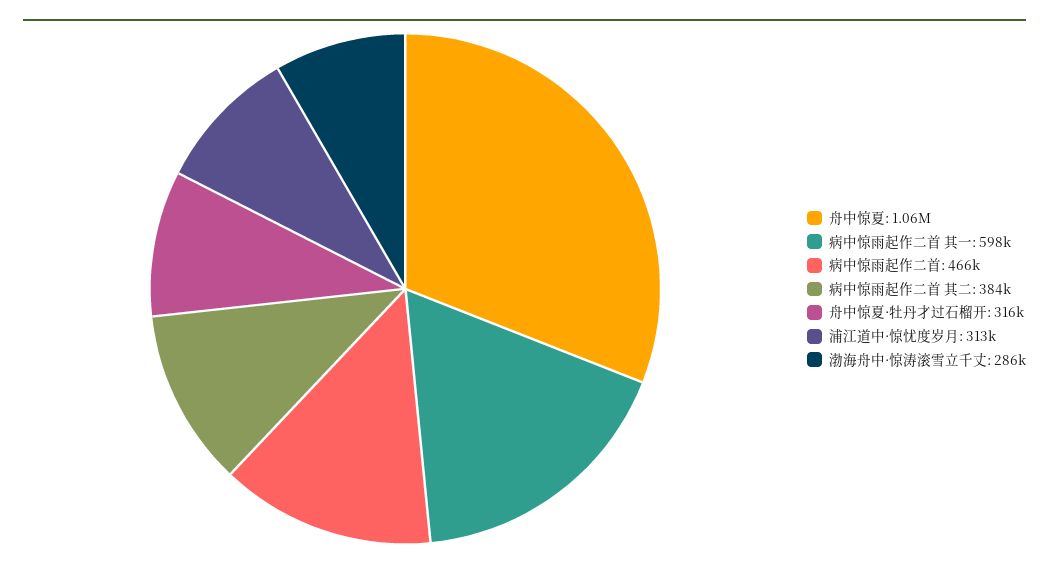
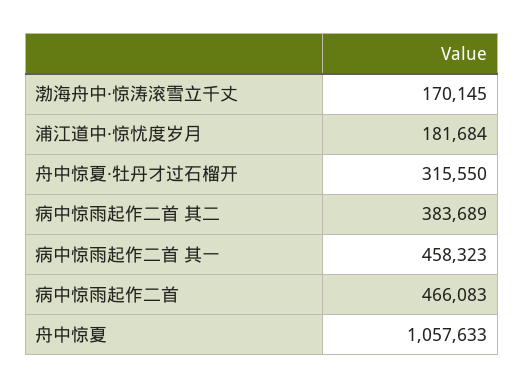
病中惊雨起作二首 其一: 598000 -> 458323
浦江道中·惊忧度岁月: 313000 -> 181684
渤海舟中·惊涛滚雪立千丈: 286000 -> 170145

